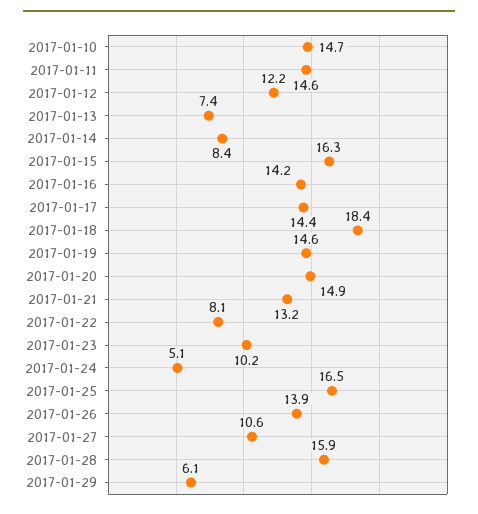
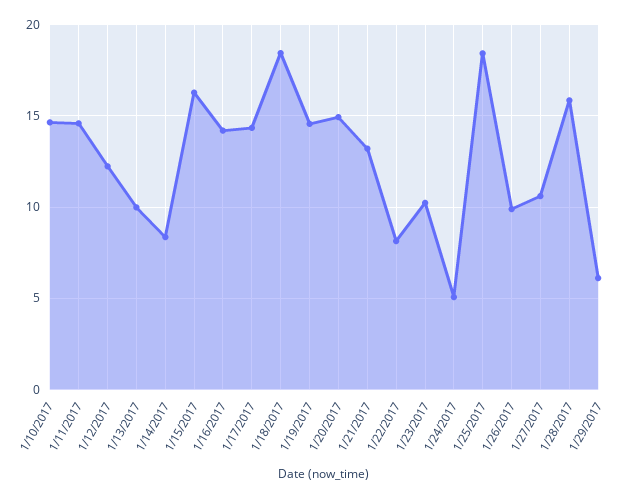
2017-01-13: 7.4 -> 10
2017-01-25: 16.5 -> 18.5
2017-01-26: 13.9 -> 10

